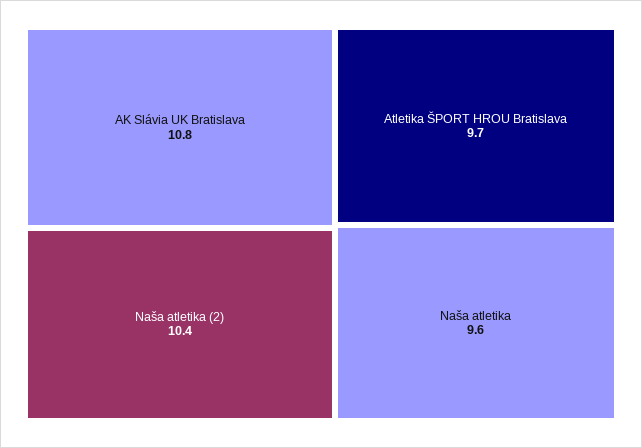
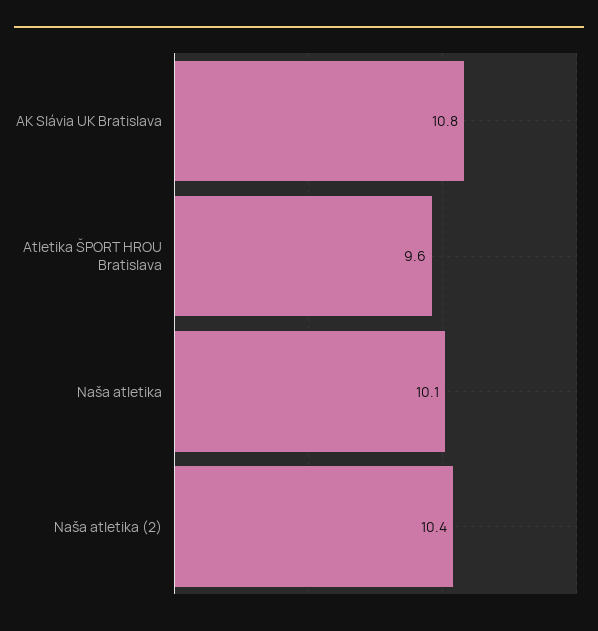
Atletika ŠPORT HROU Bratislava: 9.7 -> 9.6
Naša atletika: 9.6 -> 10.1

